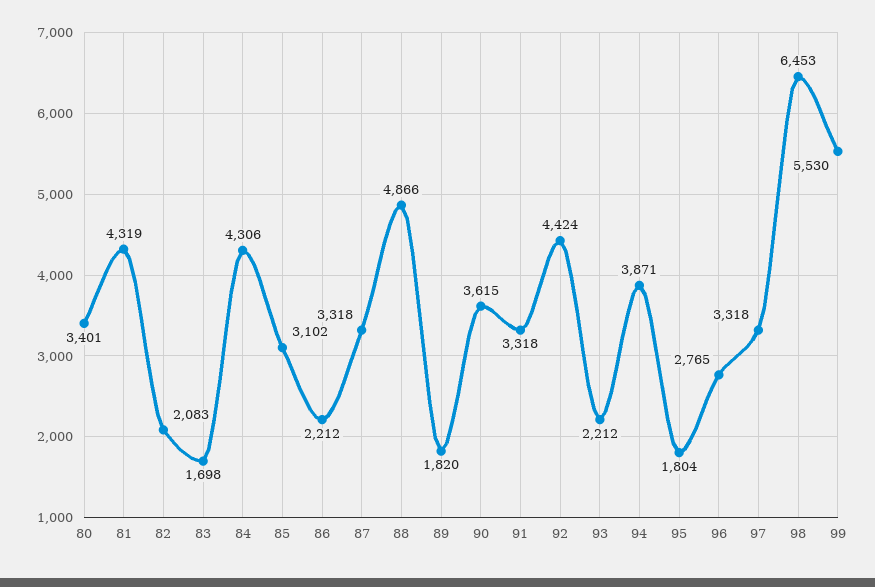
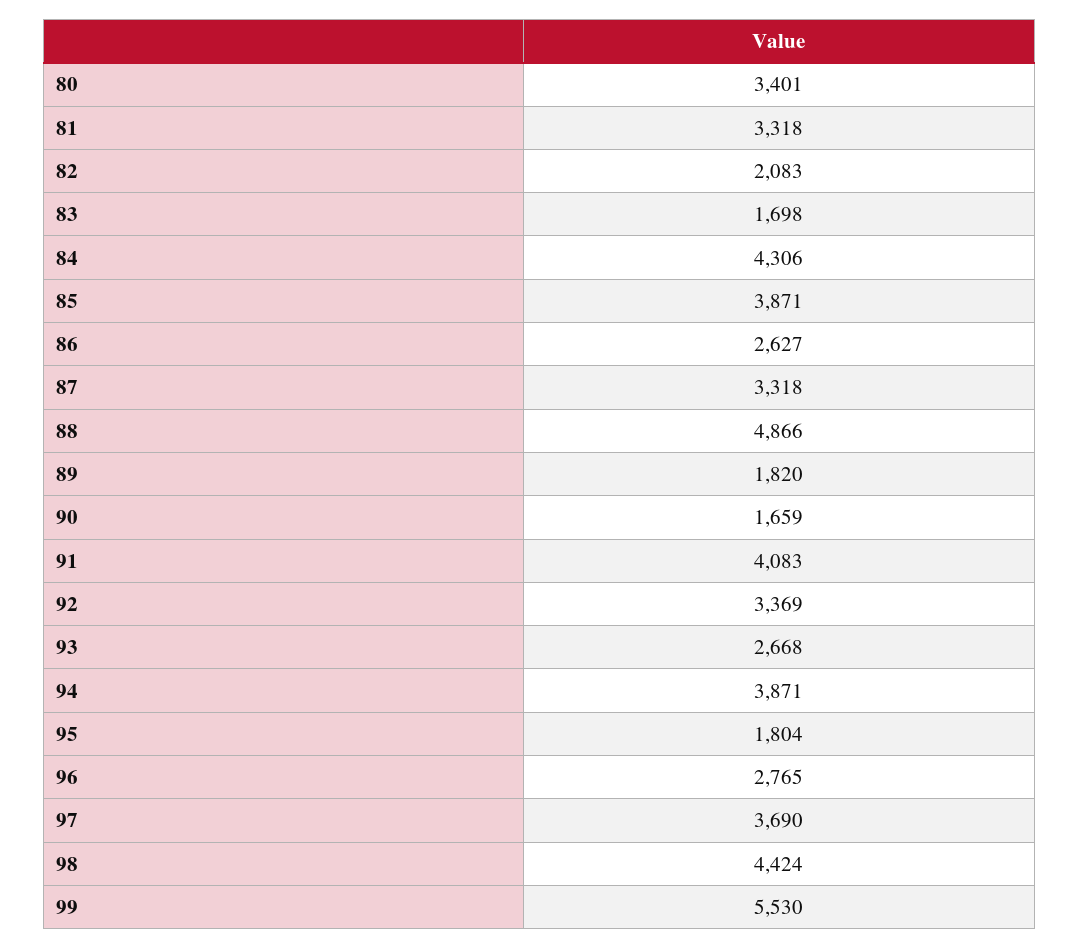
81: 4319 -> 3318
85: 3102 -> 3871
86: 2212 -> 2627
90: 3615 -> 1659
91: 3318 -> 4083
92: 4424 -> 3369
93: 2212 -> 2668
97: 3318 -> 3690
98: 6453 -> 4424

